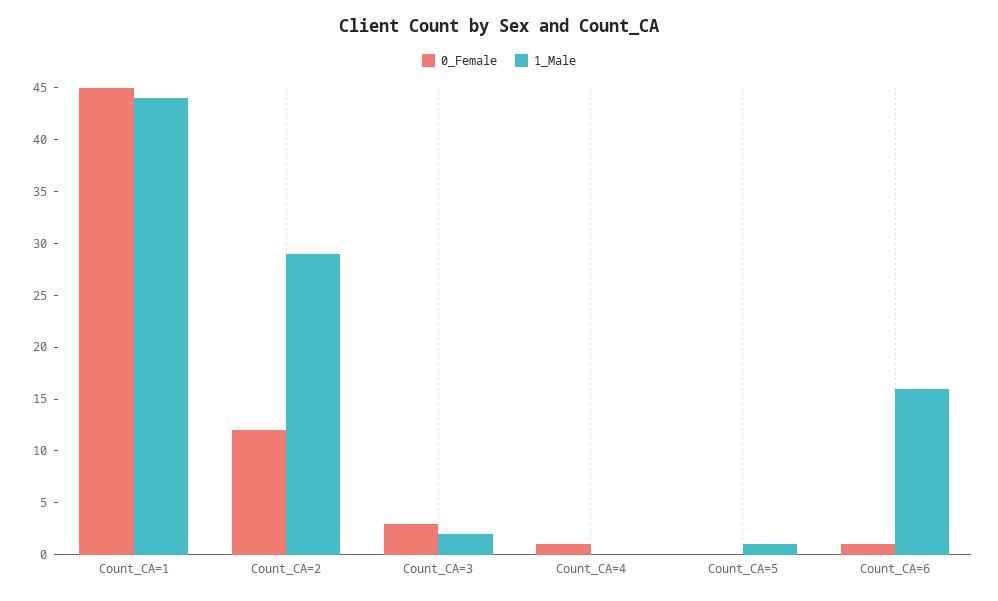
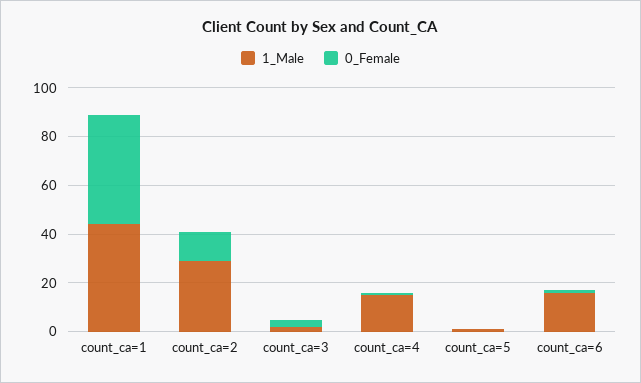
1_Male, Count_CA=4: 0 -> 15

